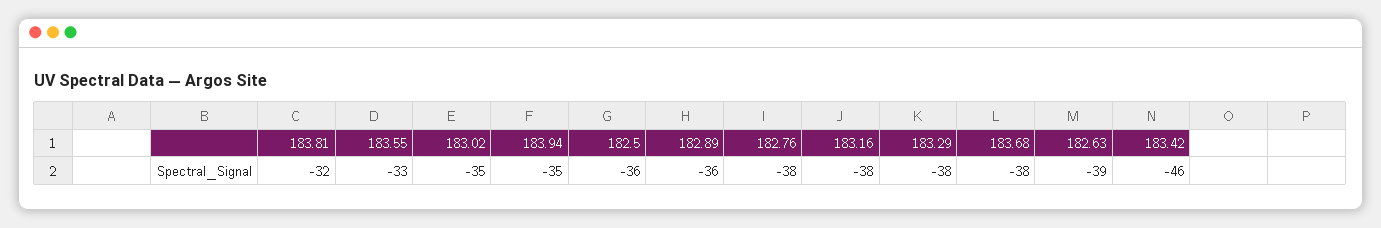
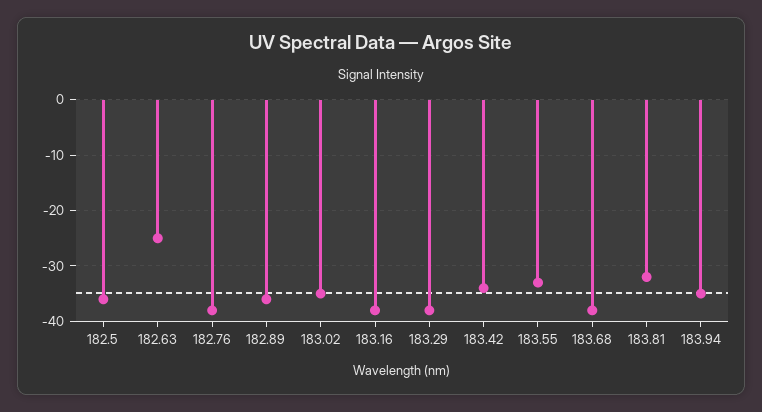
182.63: -39 -> -25
183.42: -46 -> -35

